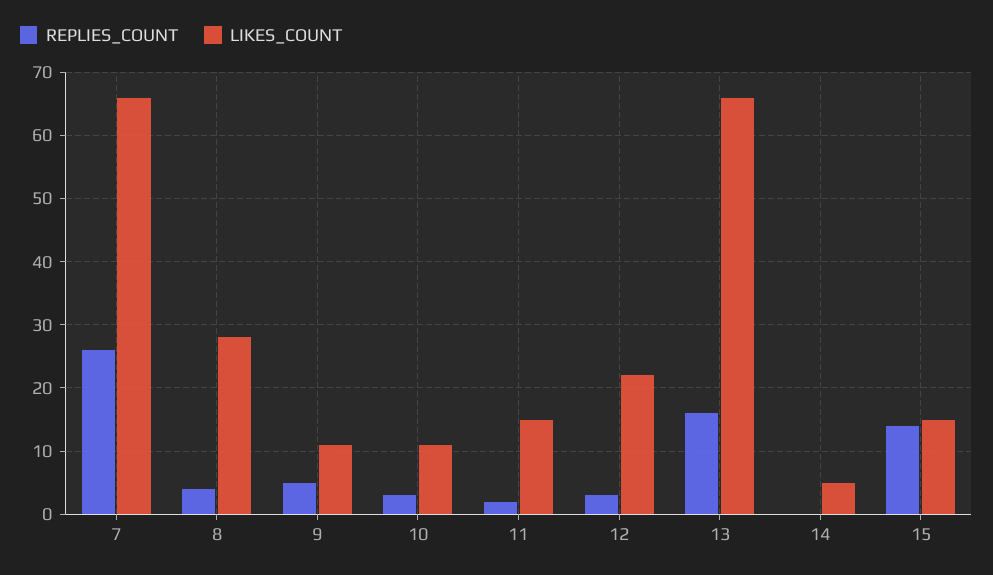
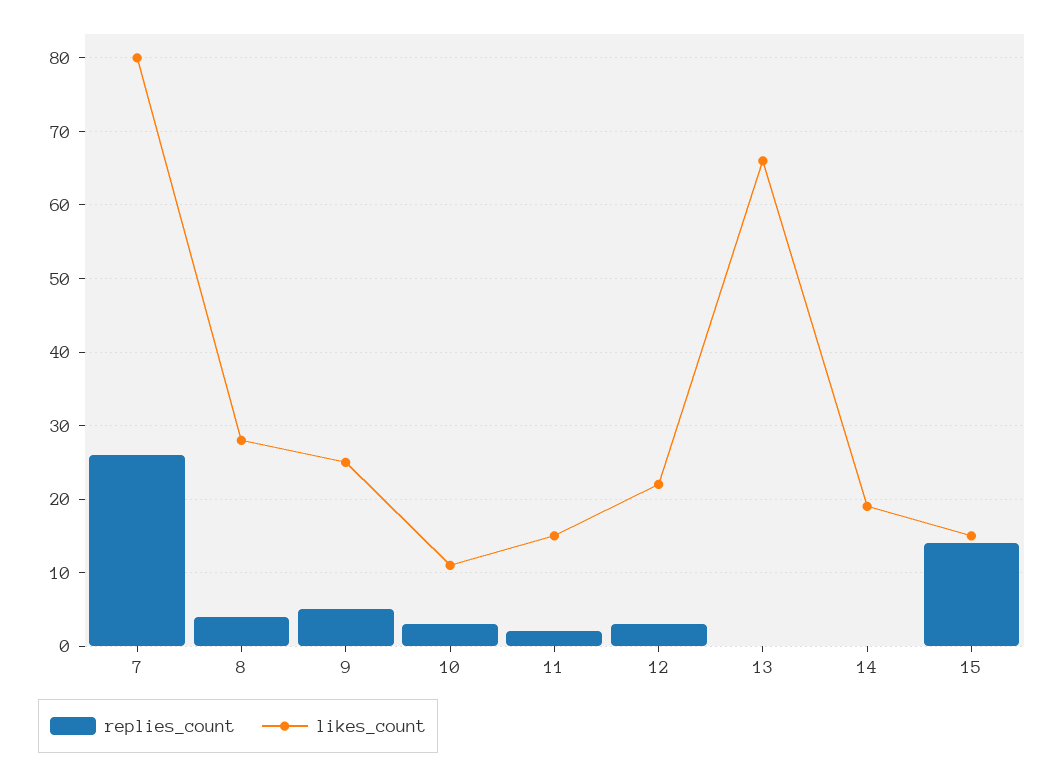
LIKES_COUNT, 7: 66 -> 80
LIKES_COUNT, 9: 11 -> 25
REPLIES_COUNT, 13: 16 -> 0
LIKES_COUNT, 14: 5 -> 19

